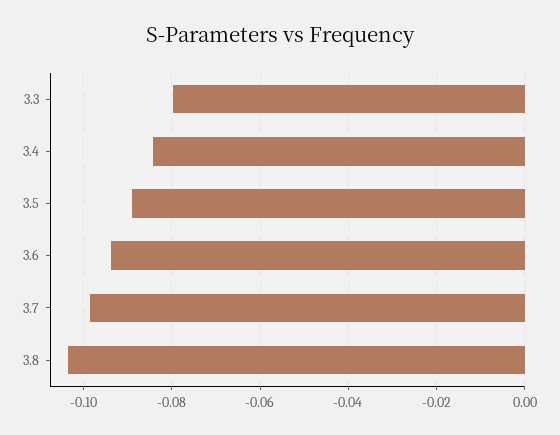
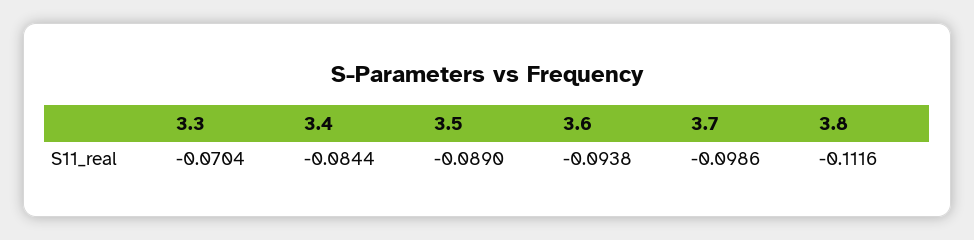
3.3: -0.08 -> -0.0704
3.8: -0.104 -> -0.1116

